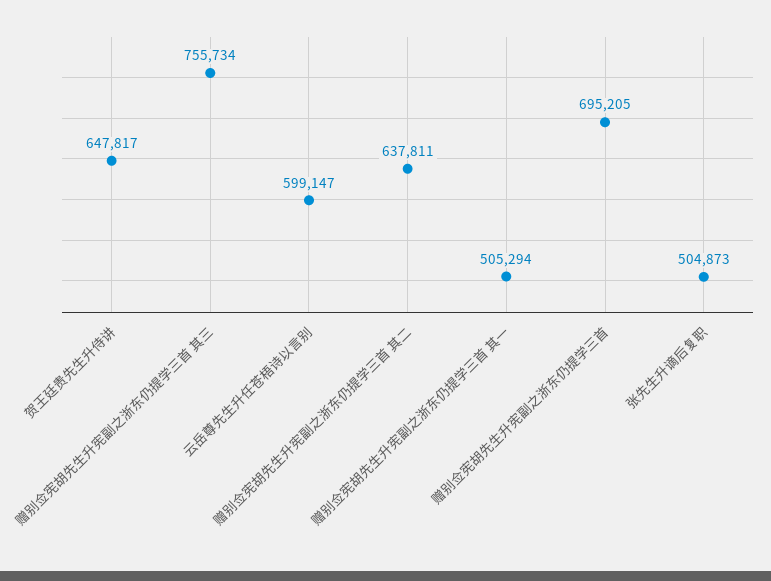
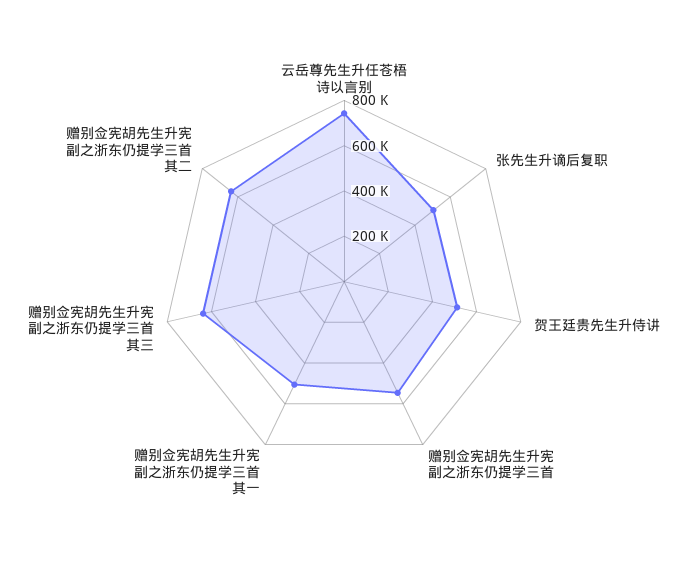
贺王廷贵先生升侍讲: 647817 -> 500000
赠别佥宪胡先生升宪副之浙东仍提学三首 其三: 755734 -> 650000
云岳尊先生升任苍梧诗以言别: 599147 -> 750000
赠别佥宪胡先生升宪副之浙东仍提学三首: 695205 -> 550000

